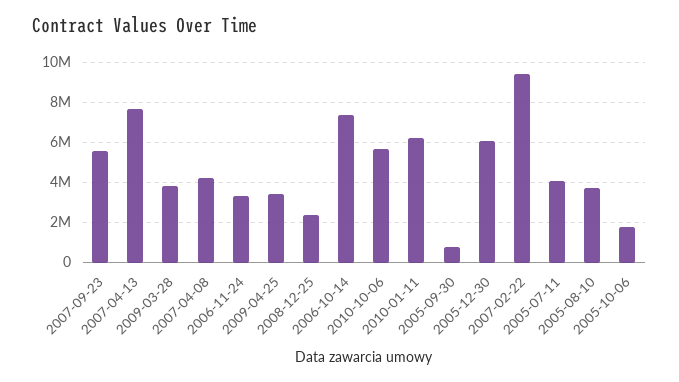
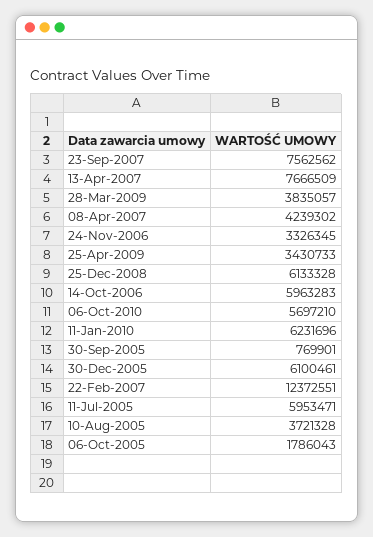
2007-09-23: 5500000 -> 7562562
2008-12-25: 2500000 -> 6133328
2006-10-14: 7500000 -> 5963283
2007-02-22: 9500000 -> 12372551
2005-07-11: 4000000 -> 5953471

